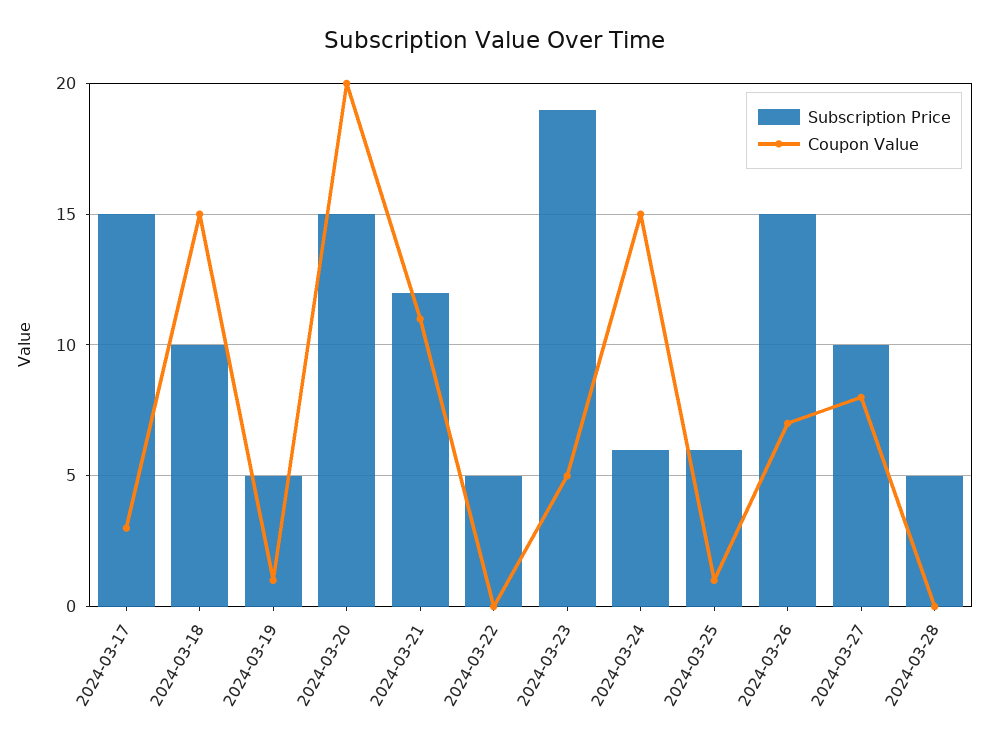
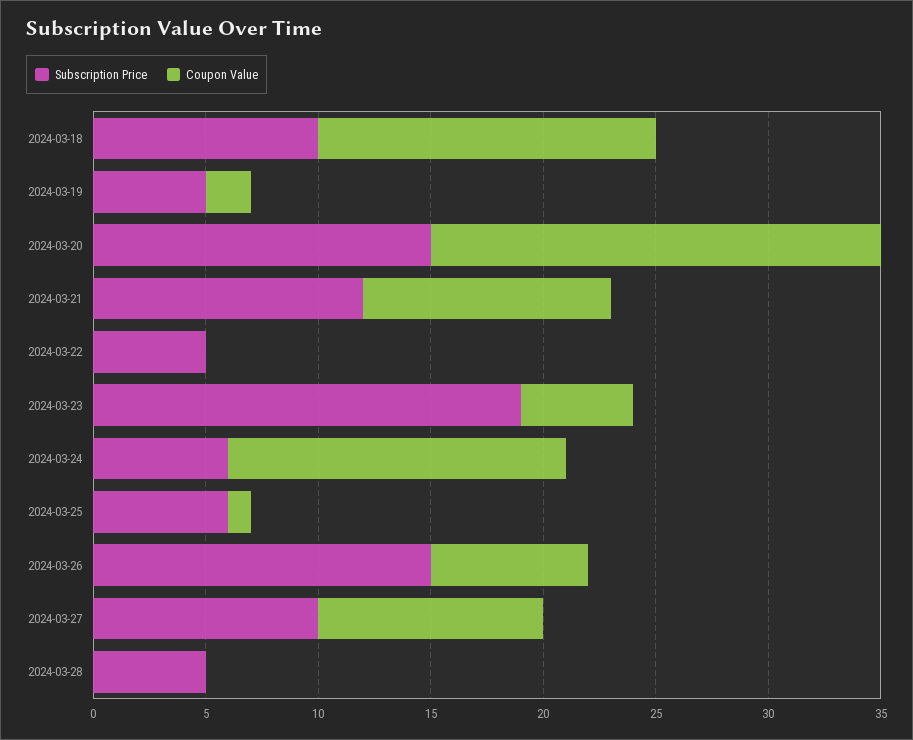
Subscription Price, 2024-03-17: 15 -> none
Coupon Value, 2024-03-17: 3 -> none
Coupon Value, 2024-03-19: 1 -> 2
Coupon Value, 2024-03-27: 8 -> 10

